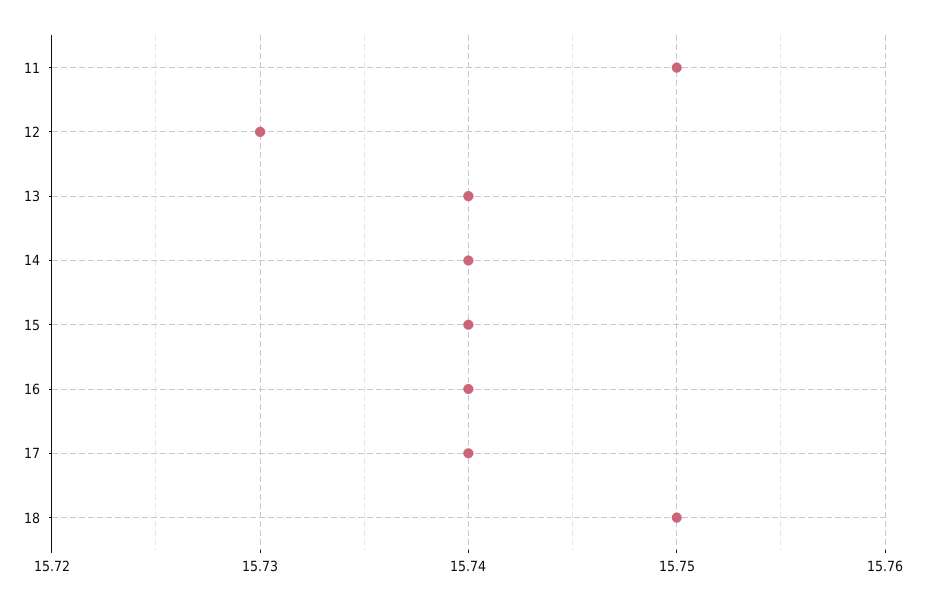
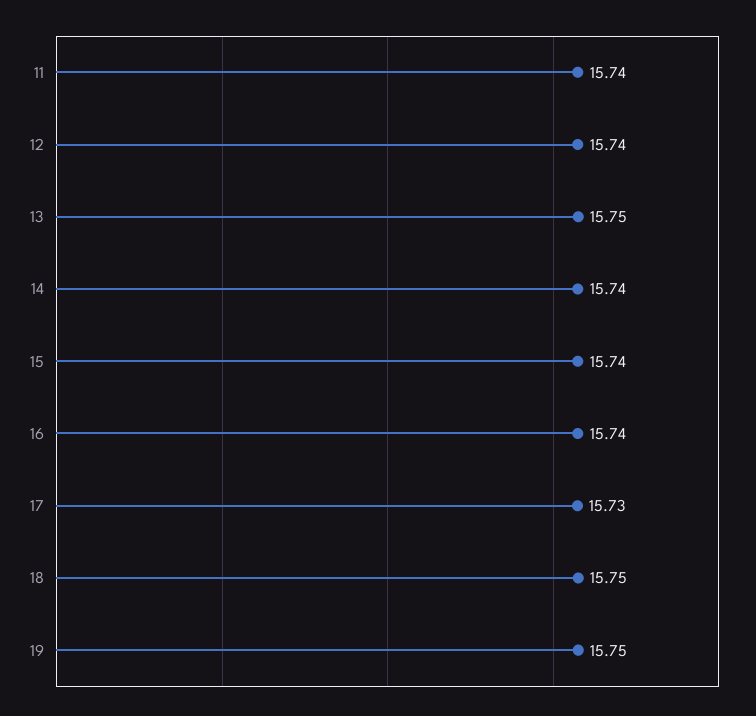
11: 15.75 -> 15.74
12: 15.73 -> 15.74
13: 15.74 -> 15.75
17: 15.74 -> 15.73
19: none -> 15.75

